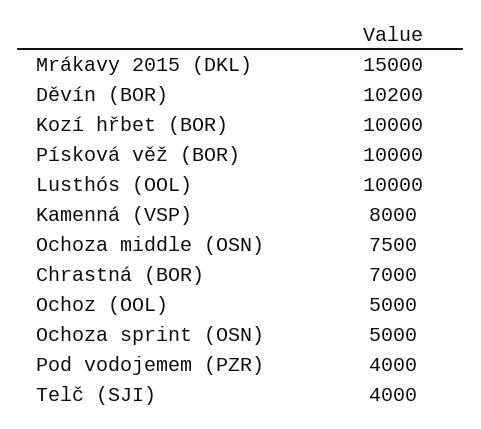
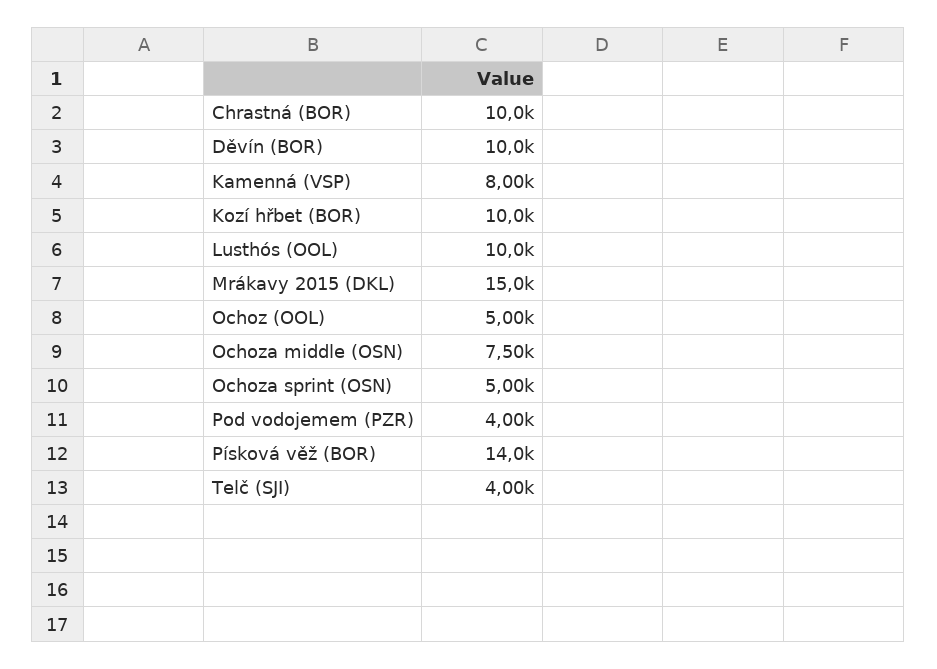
Děvín (BOR): 10200 -> 10000
Písková věž (BOR): 10000 -> 14000
Chrastná (BOR): 7000 -> 10000

